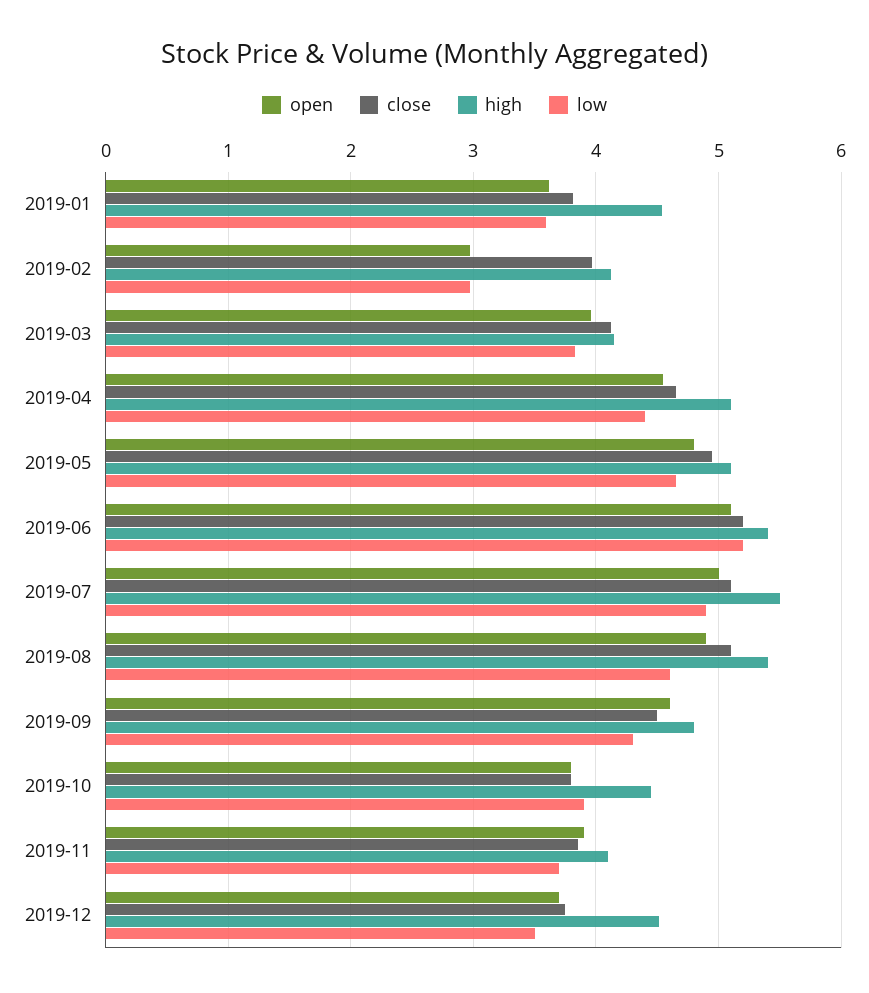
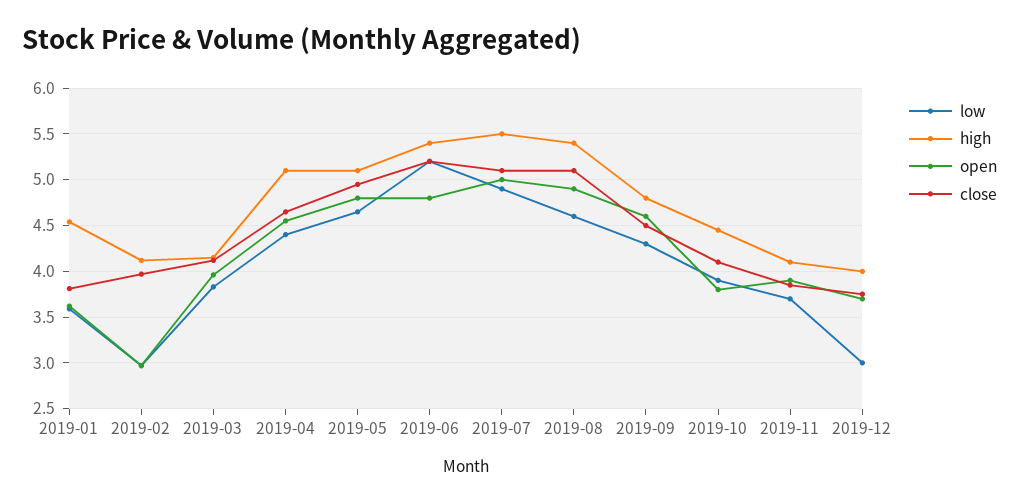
open, 2019-06: 5.1 -> 4.8
close, 2019-10: 3.8 -> 4.1
high, 2019-12: 4.5 -> 4
low, 2019-12: 3.5 -> 3

